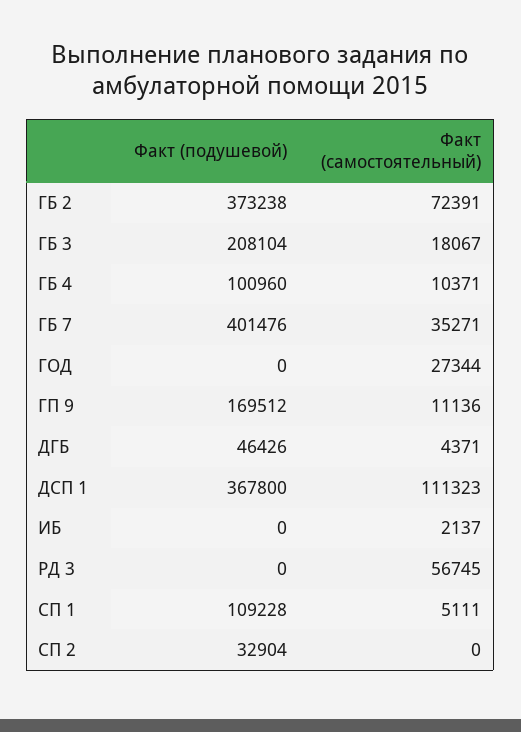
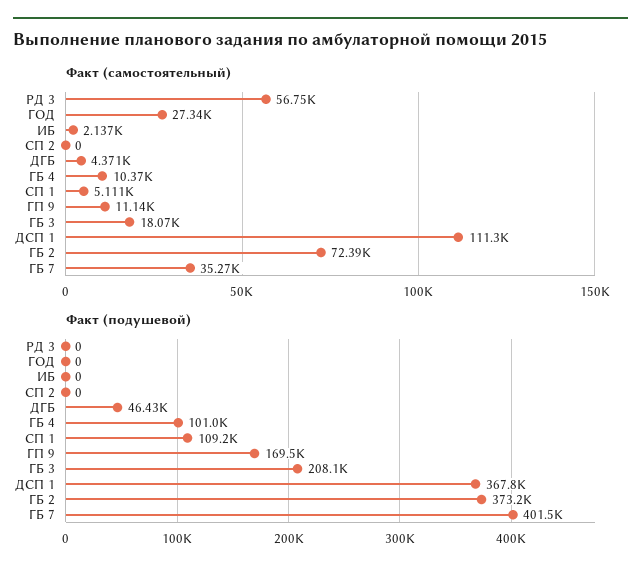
Факт (подушевой), СП 2: 32904 -> 0

